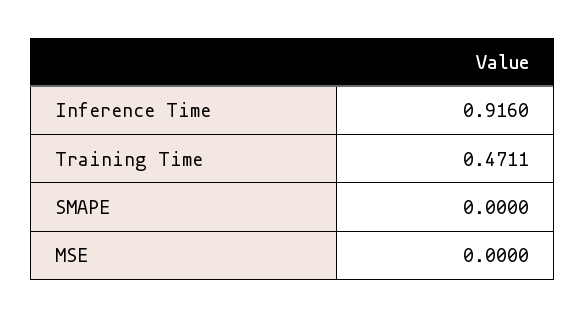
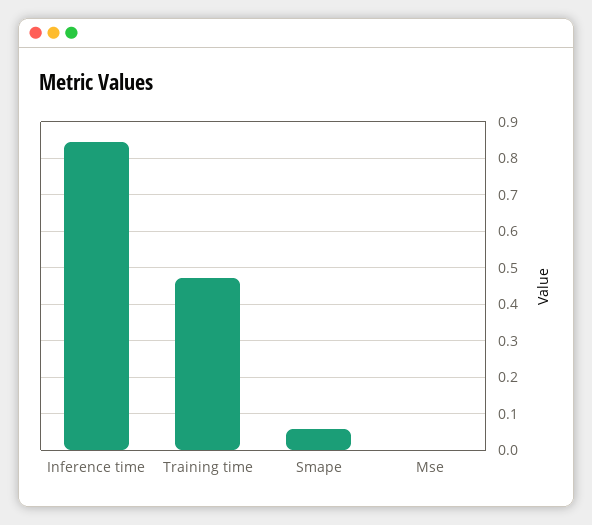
Inference Time: 0.916 -> 0.84
SMAPE: 0 -> 0.06

